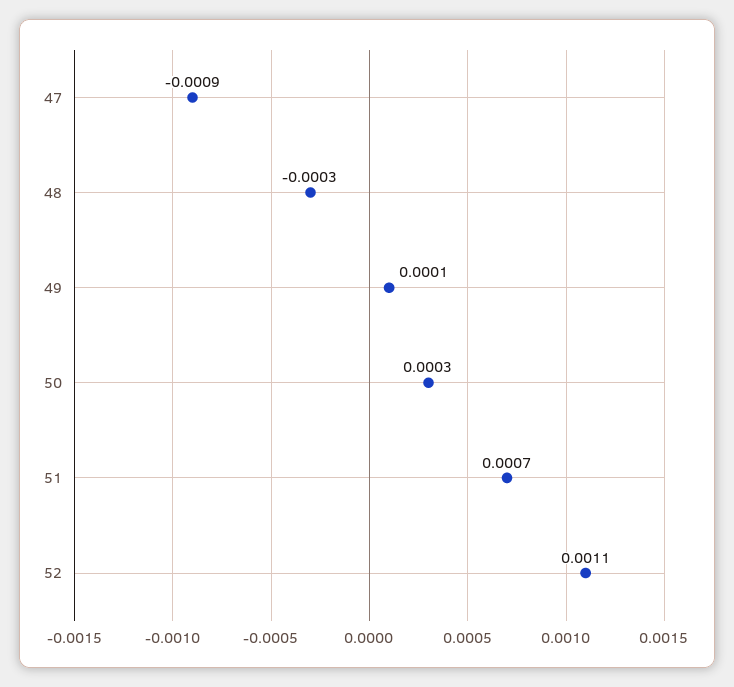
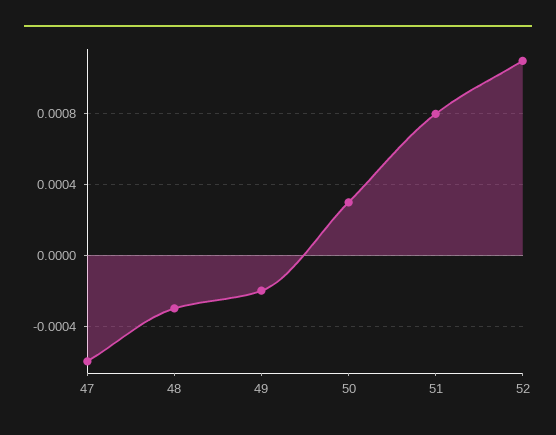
47: -0.0009 -> -0.0006
49: 0.0001 -> -0.0002
51: 0.0007 -> 0.0008

